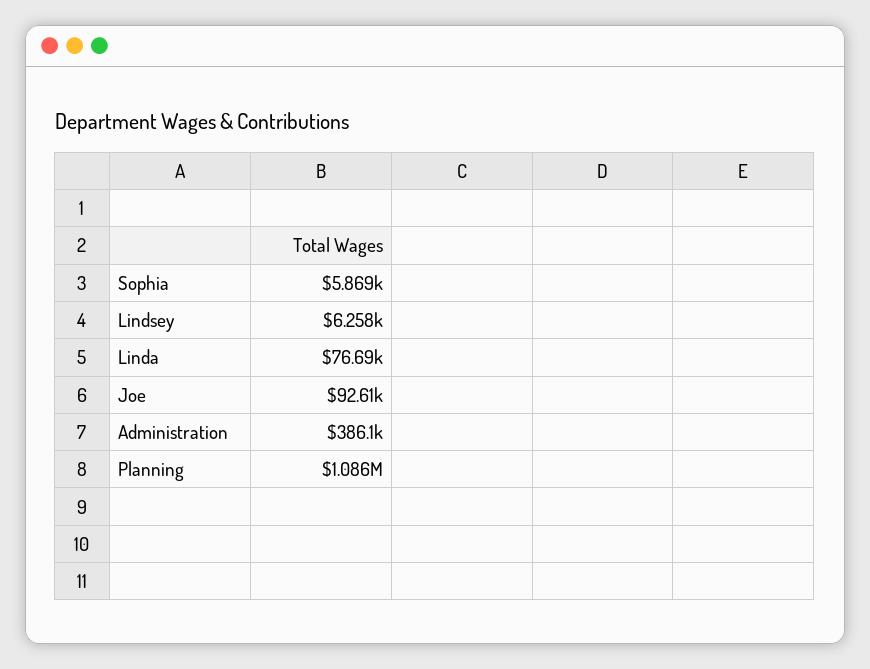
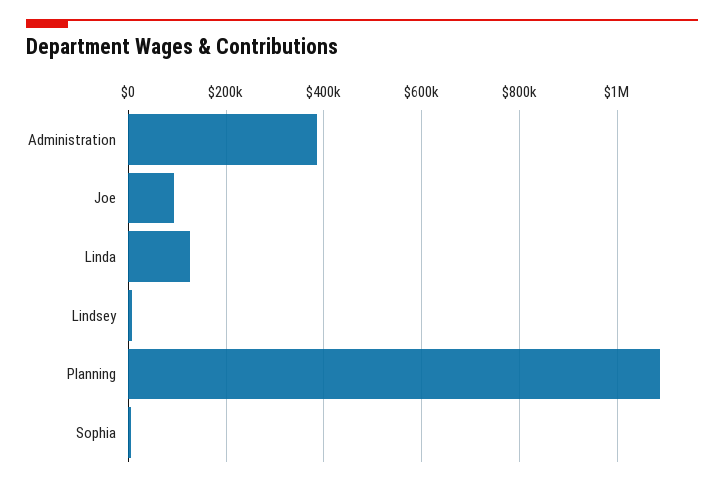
Linda: 76690 -> 120000

